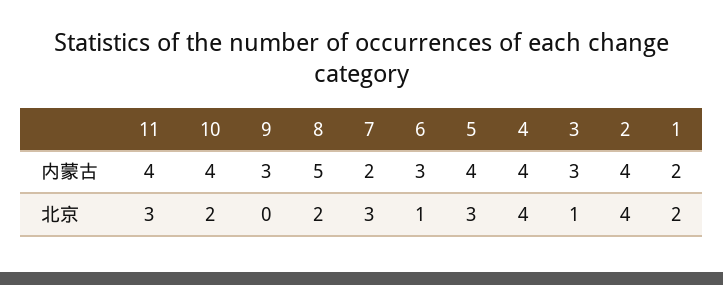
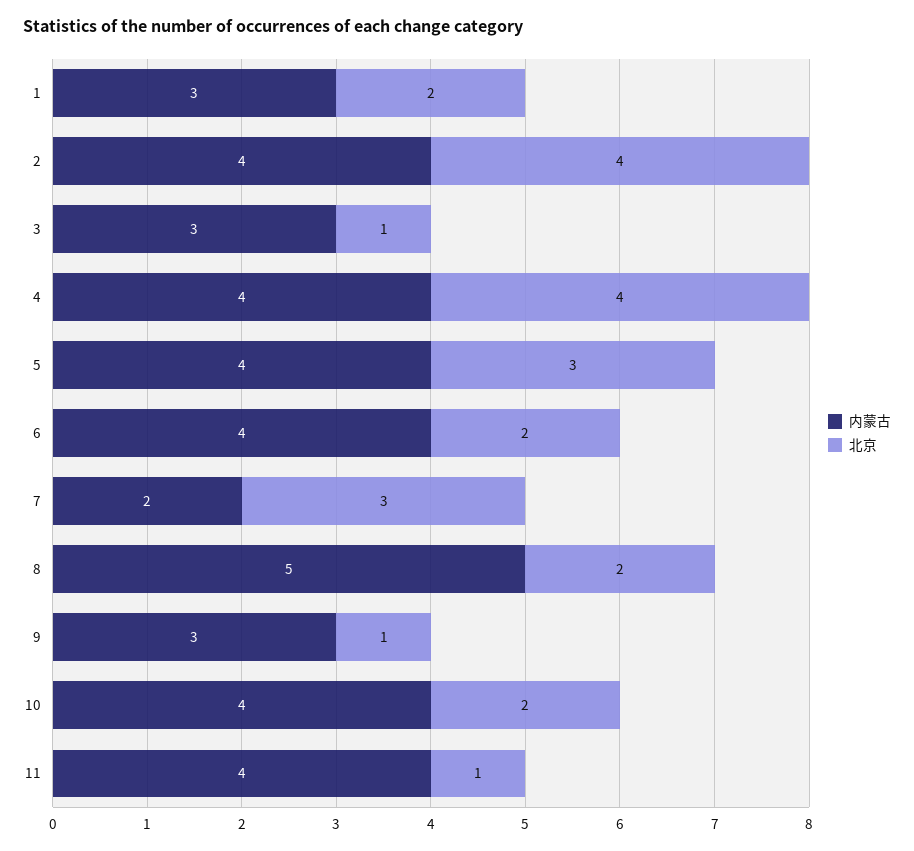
内蒙古, 6: 3 -> 4
内蒙古, 1: 2 -> 3
北京, 11: 3 -> 1
北京, 9: 0 -> 1
北京, 6: 1 -> 2

